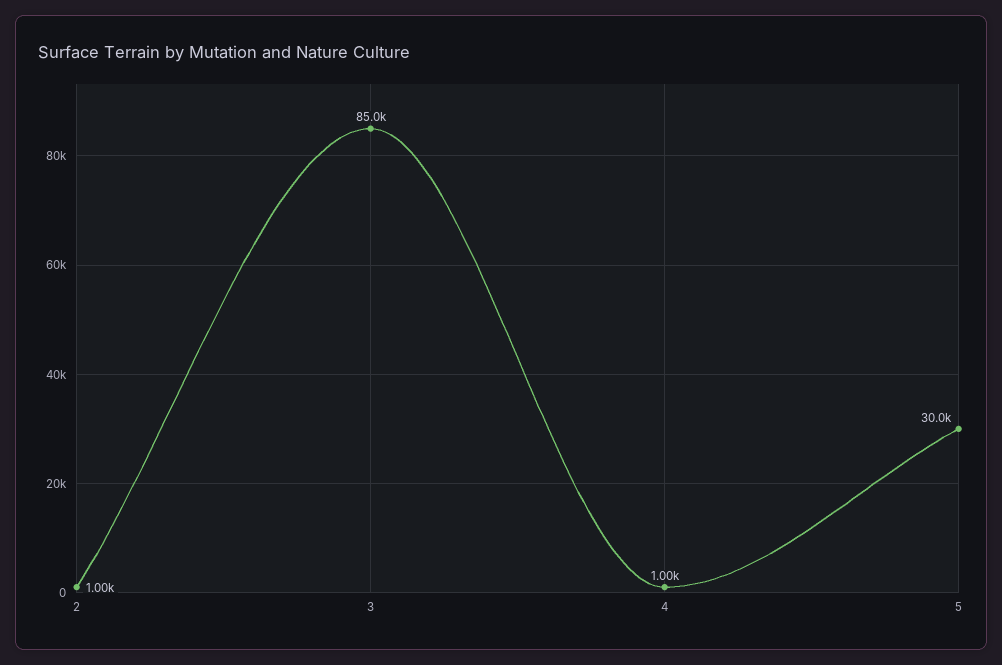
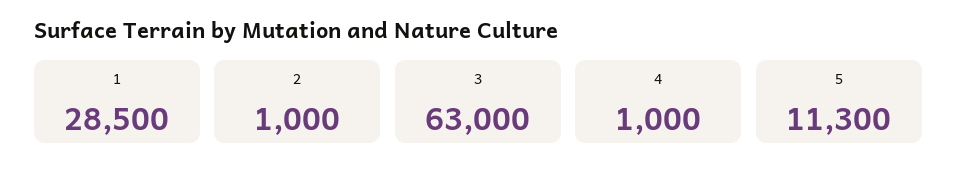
3: 85000 -> 63000
5: 30000 -> 11300
1: none -> 28500

